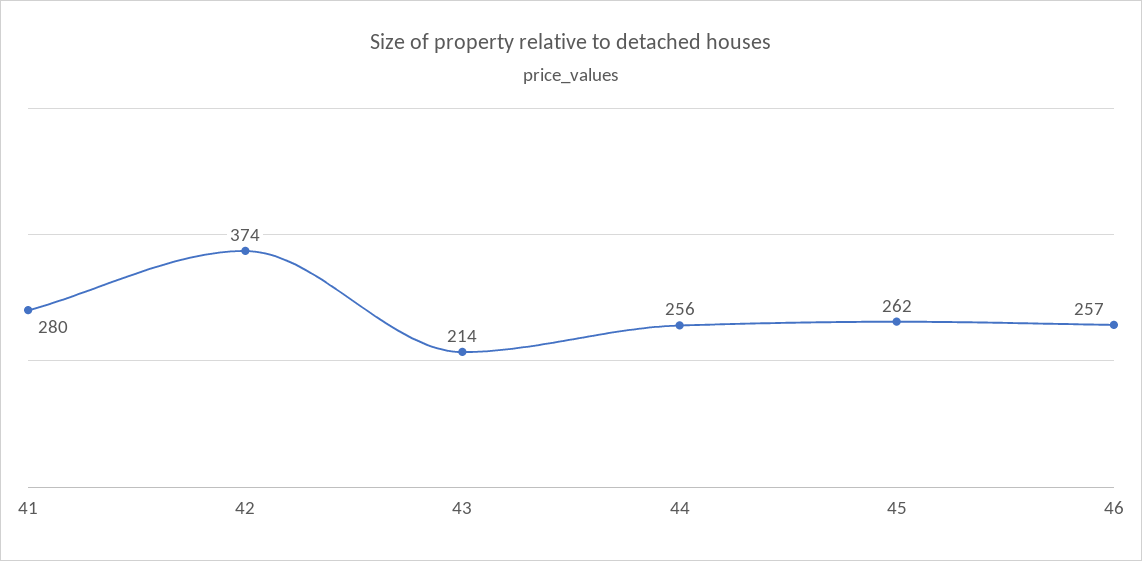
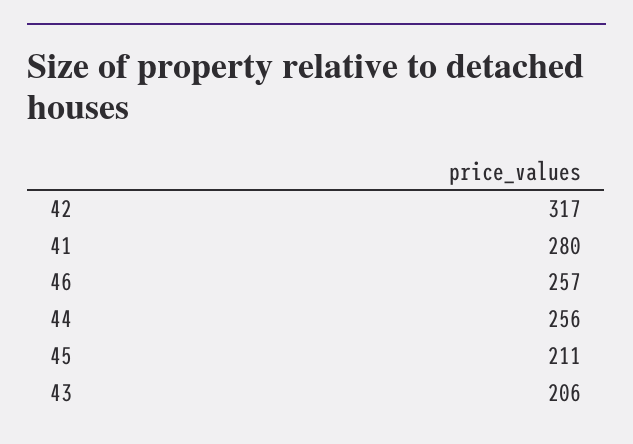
42: 374 -> 317
43: 214 -> 206
45: 262 -> 211

